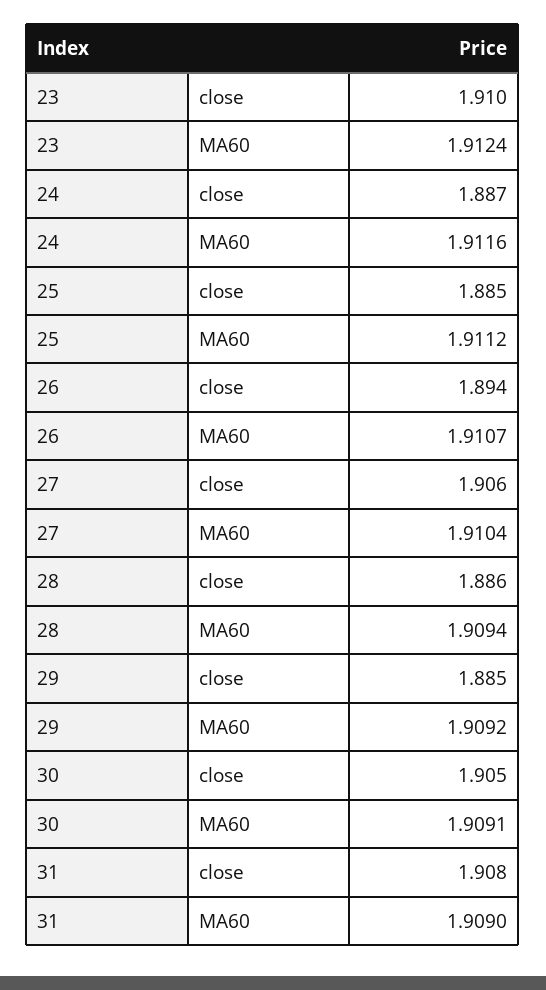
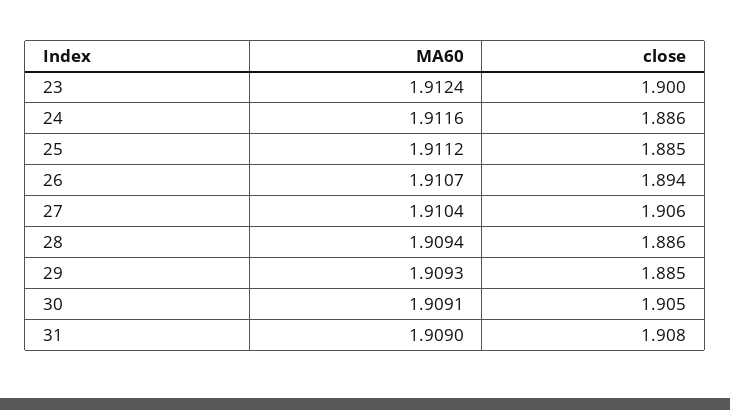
23, close: 1.91 -> 1.9
24, close: 1.887 -> 1.886
29, MA60: 1.9092 -> 1.9093

